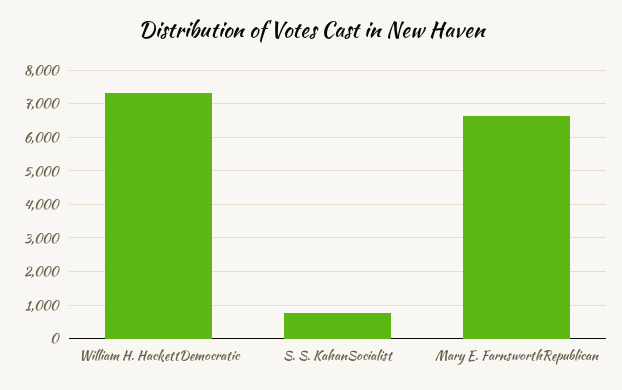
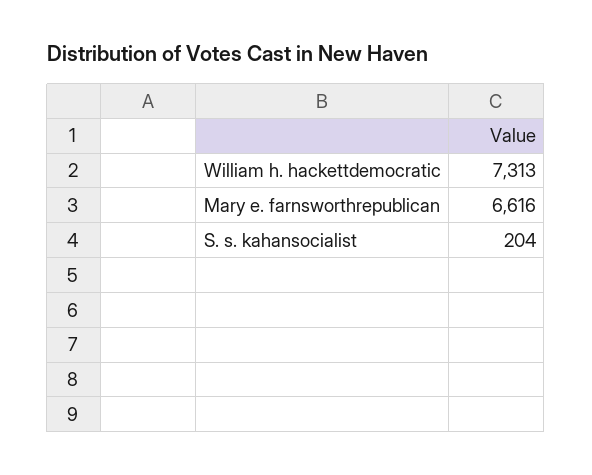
S. S. KahanSocialist: 800 -> 204

